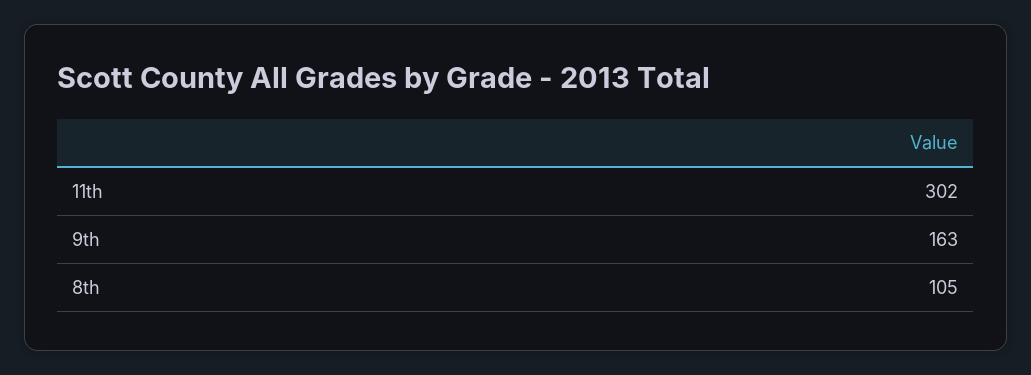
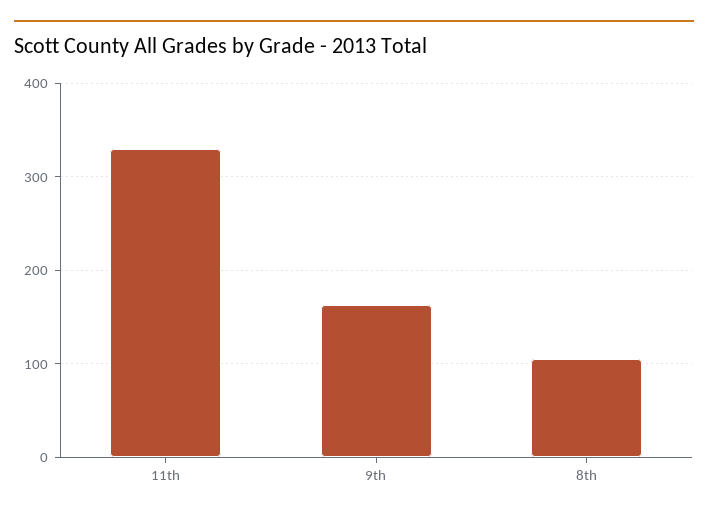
11th: 302 -> 330

